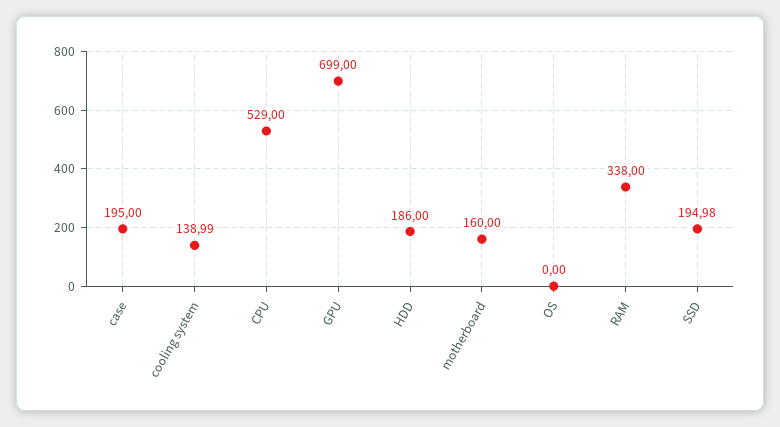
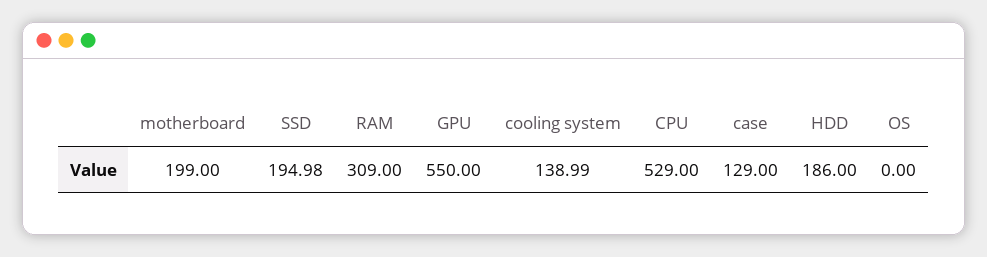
case: 195 -> 129
GPU: 699 -> 550
motherboard: 160 -> 199
RAM: 338 -> 309

